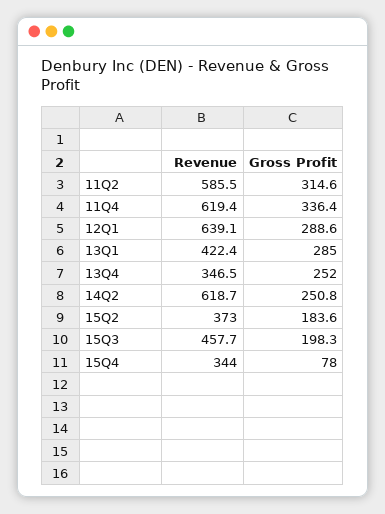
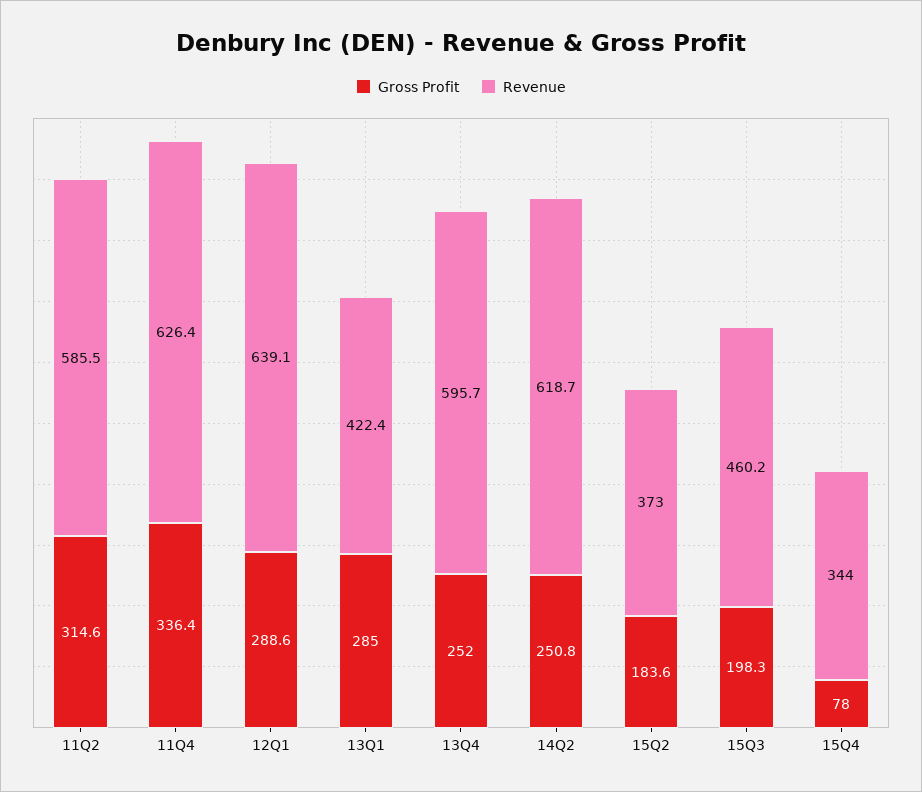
Revenue, 11Q4: 619.4 -> 626.4
Revenue, 13Q4: 346.5 -> 595.7
Revenue, 15Q3: 457.7 -> 460.2

